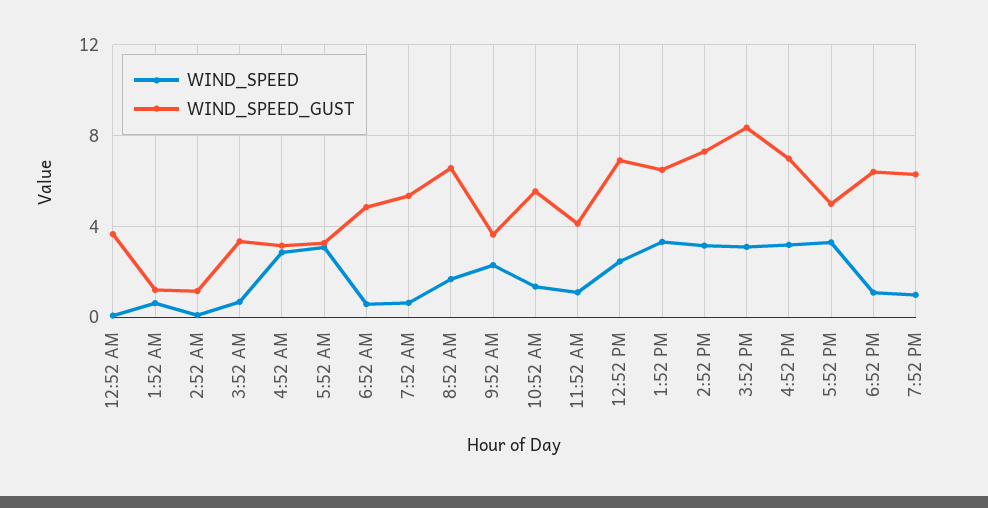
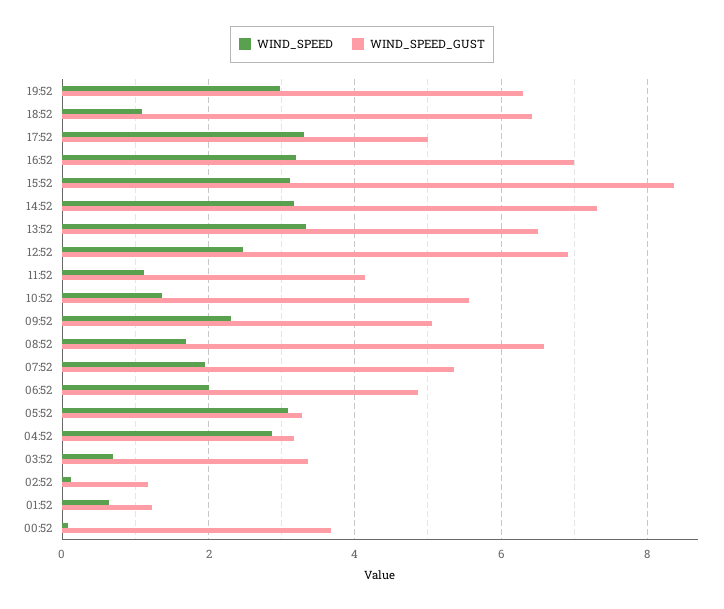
WIND_SPEED, 6:52 AM: 0.5 -> 2
WIND_SPEED, 7:52 AM: 0.5 -> 2
WIND_SPEED_GUST, 9:52 AM: 3.5 -> 5
WIND_SPEED, 7:52 PM: 1 -> 3

